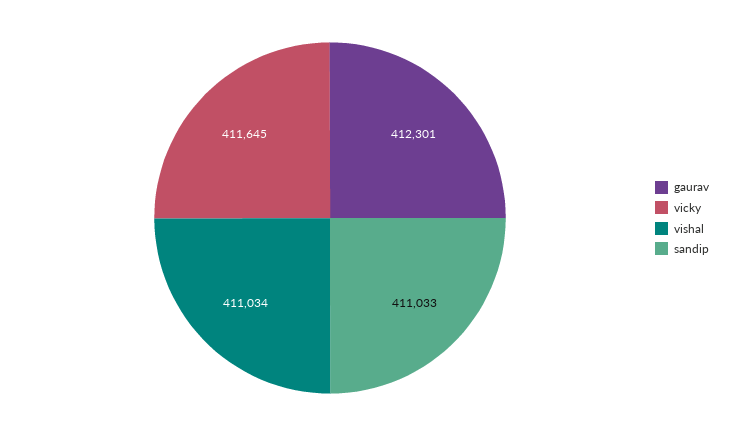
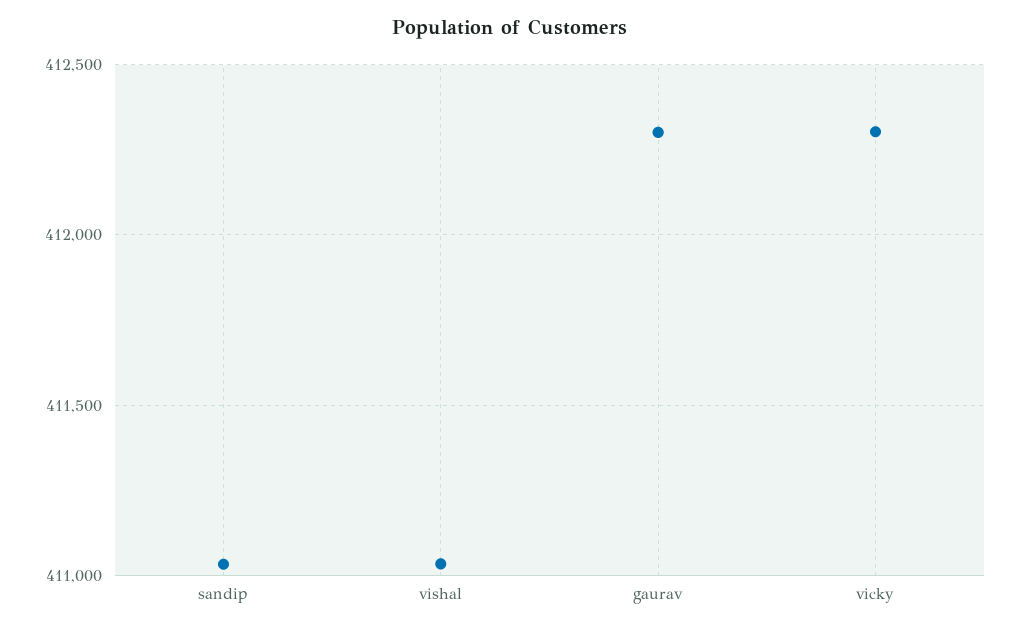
vicky: 411645 -> 412300

